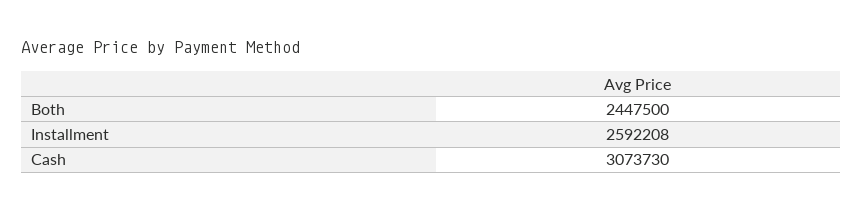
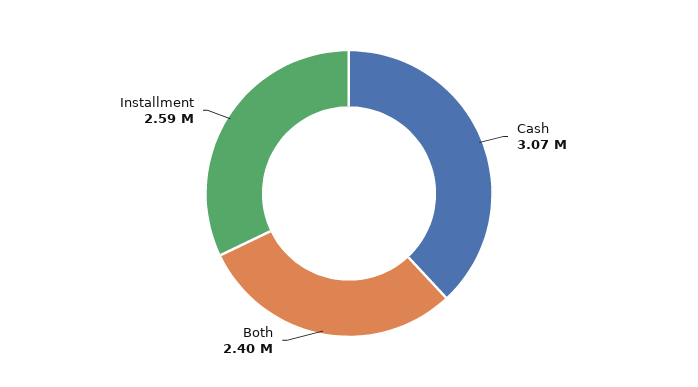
Both: 2447500 -> 2400000

